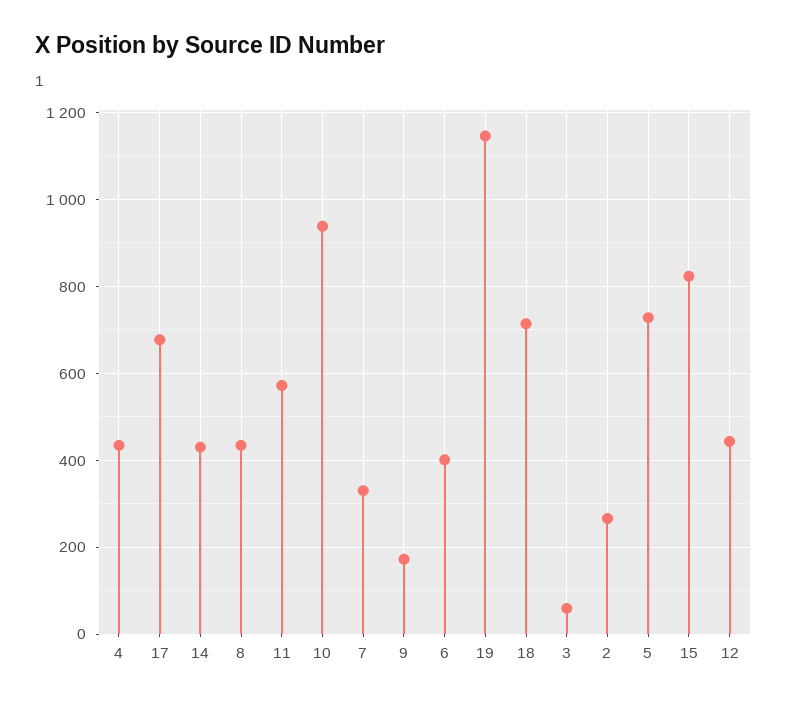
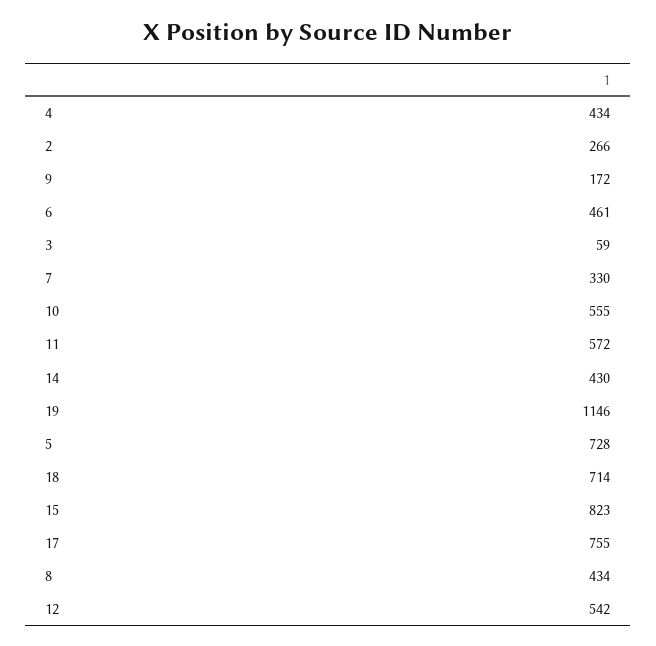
17: 680 -> 755
10: 940 -> 555
6: 400 -> 461
12: 440 -> 542

